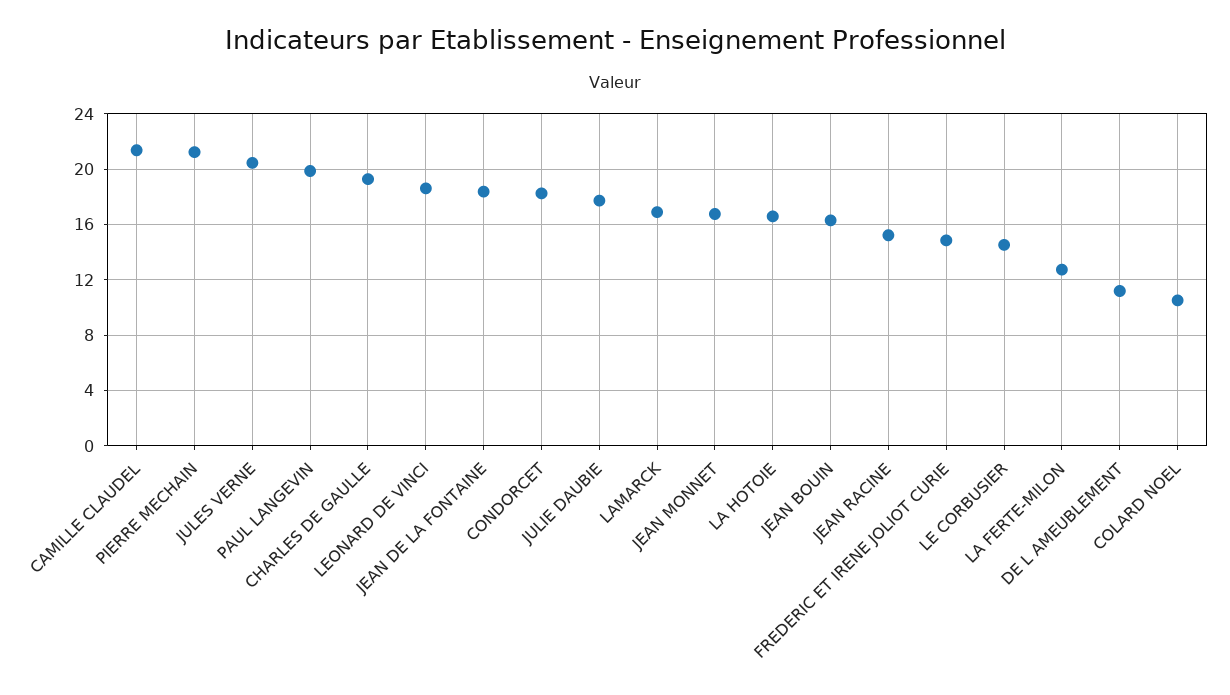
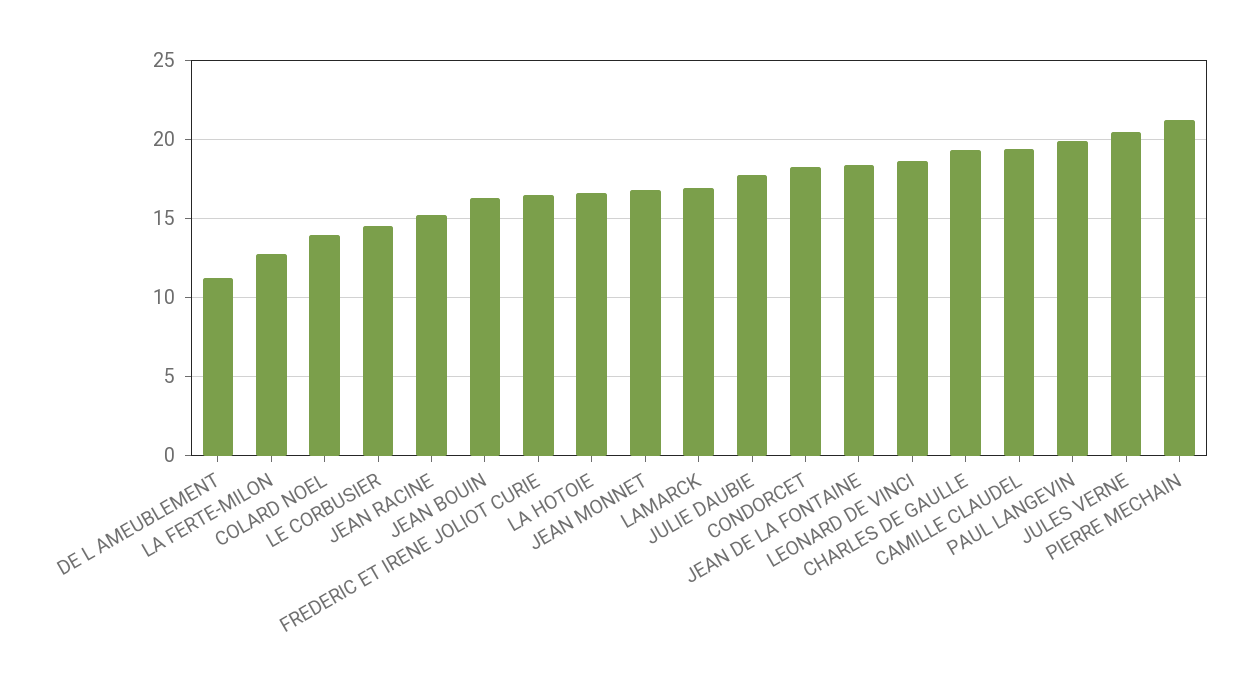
CAMILLE CLAUDEL: 21.5 -> 19.5
FREDERIC ET IRENE JOLIOT CURIE: 15 -> 16.5
COLARD NOEL: 10.5 -> 14

